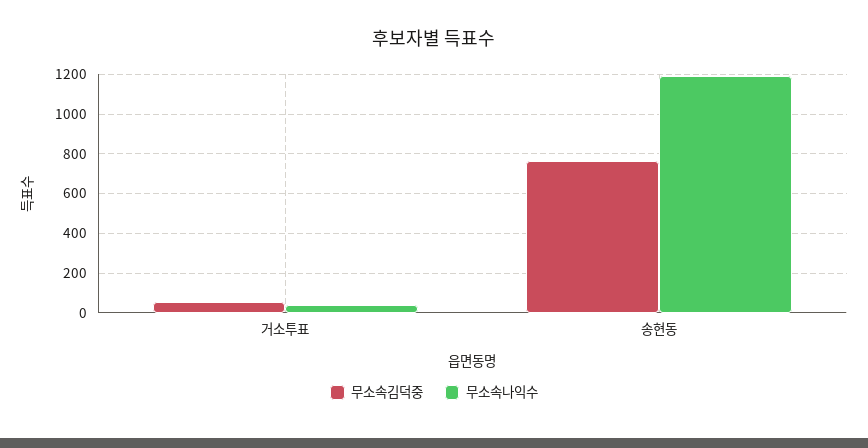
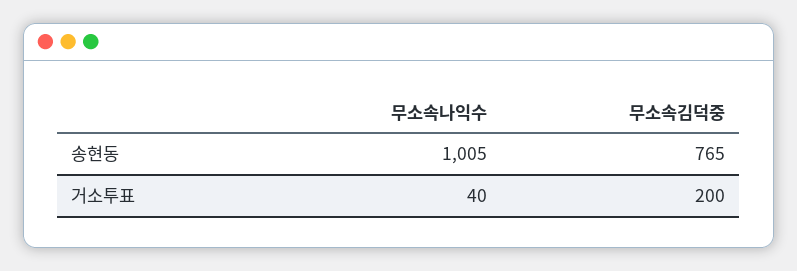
무소속김덕중, 거소투표: 50 -> 200
무소속나익수, 송현동: 1200 -> 1005

